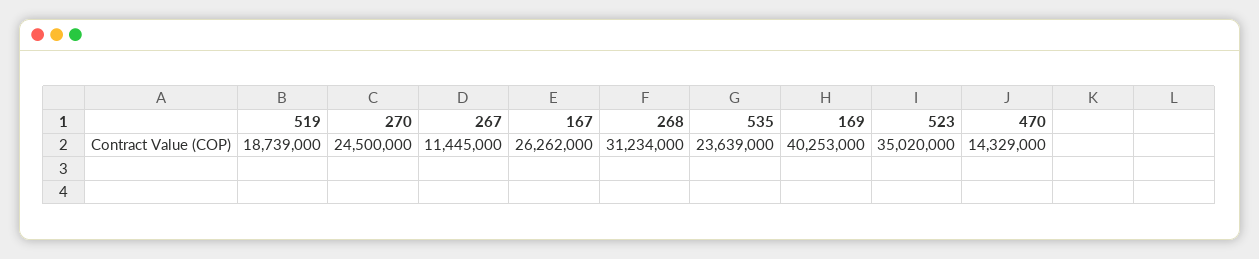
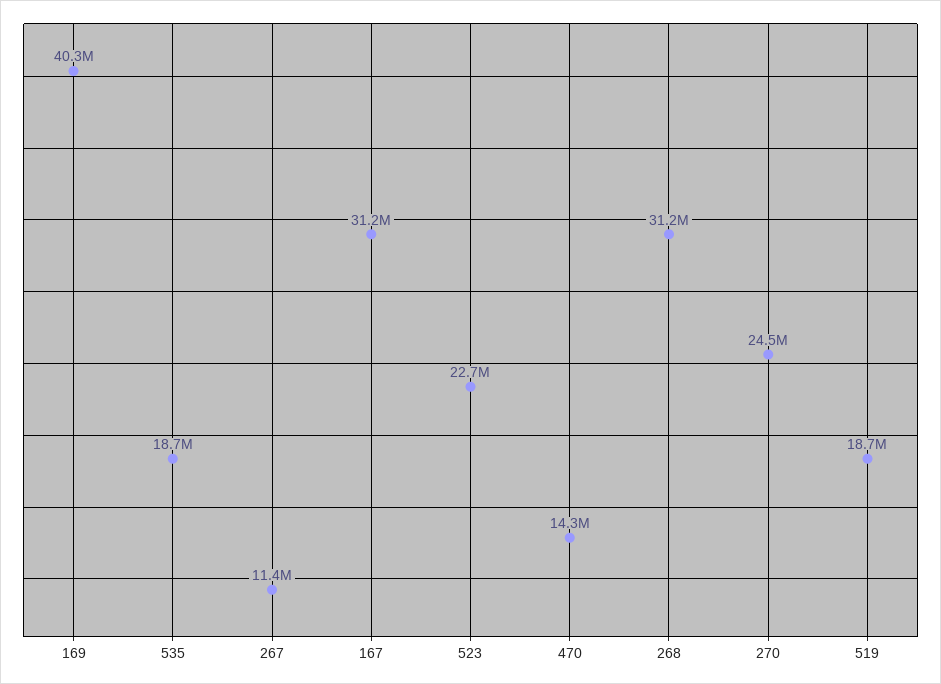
167: 26262000 -> 31200000
535: 23639000 -> 18700000
523: 35020000 -> 22700000

